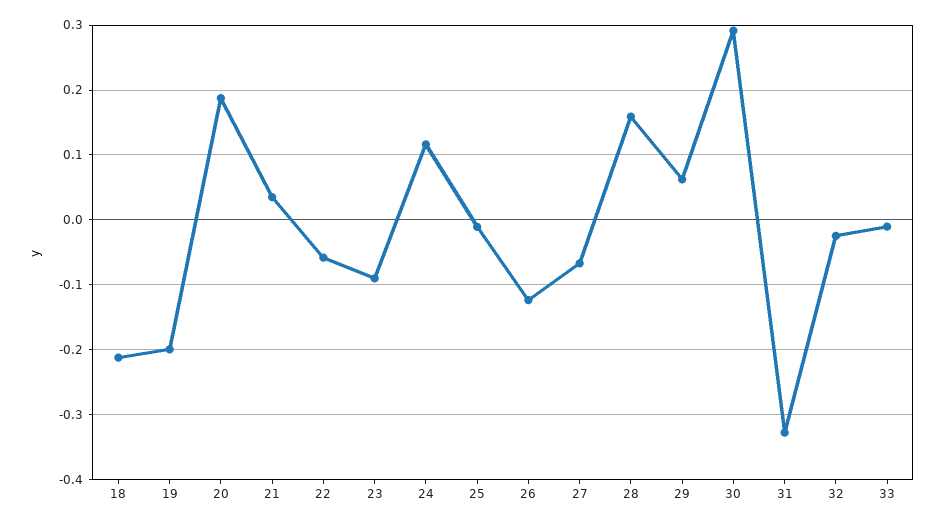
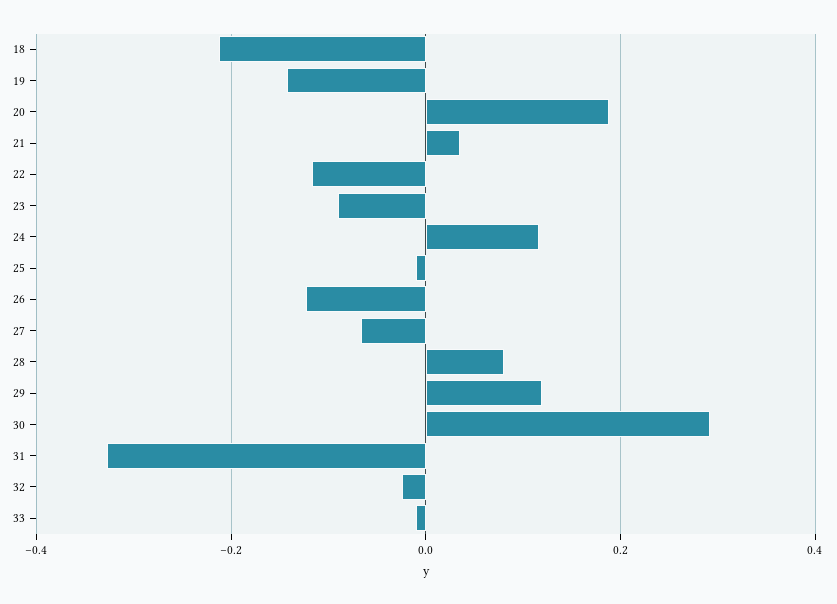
19: -0.2 -> -0.14
22: -0.06 -> -0.12
28: 0.16 -> 0.08
29: 0.06 -> 0.12

